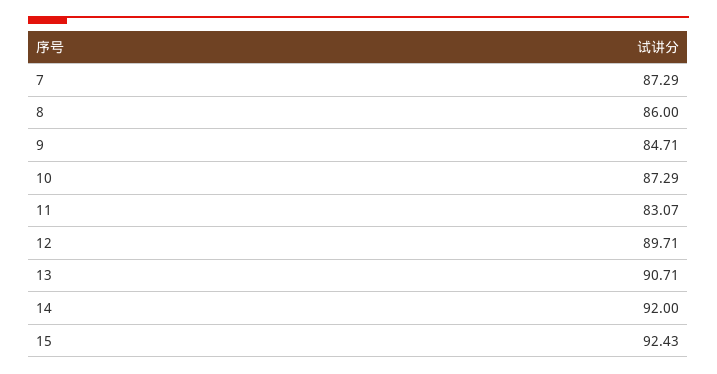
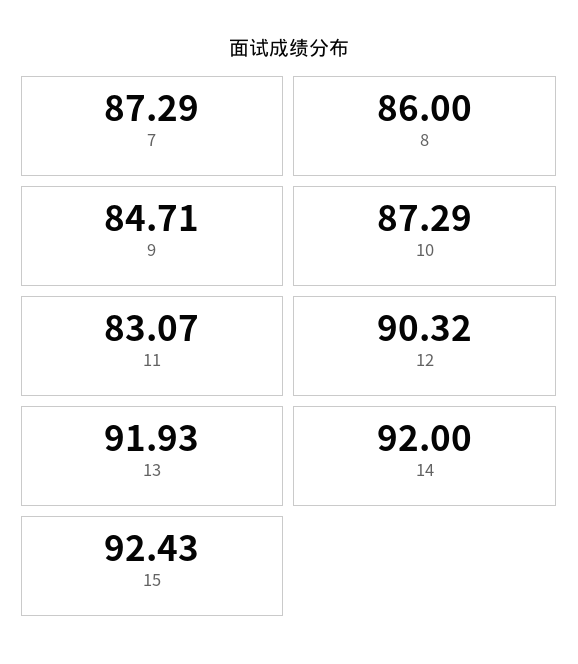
12: 89.71 -> 90.32
13: 90.71 -> 91.93

